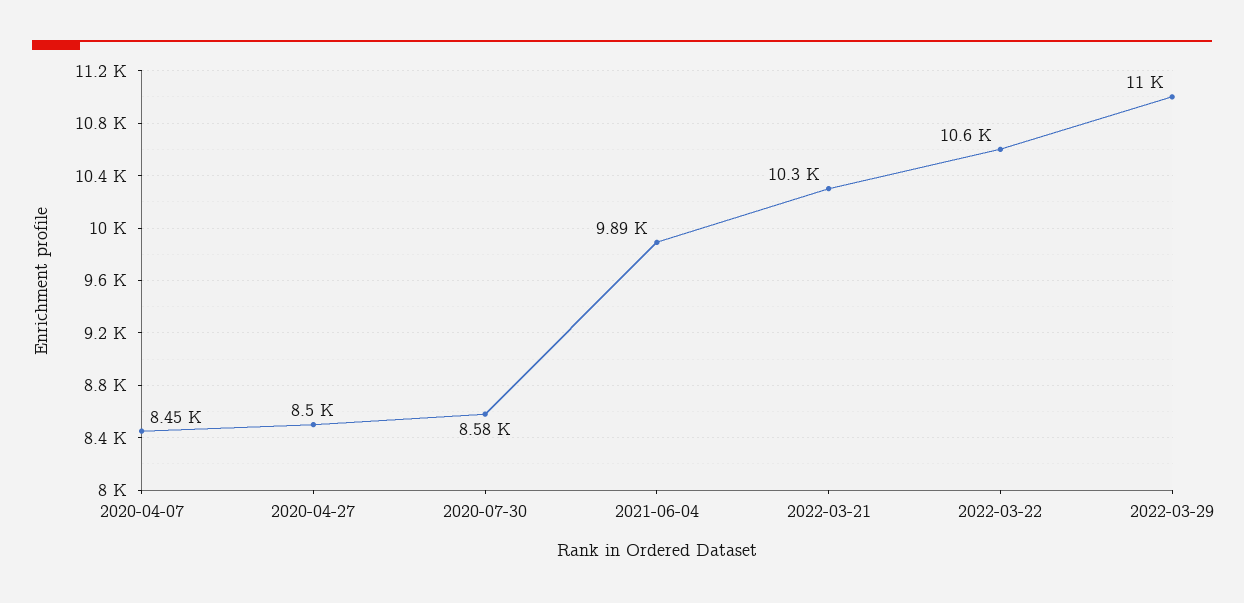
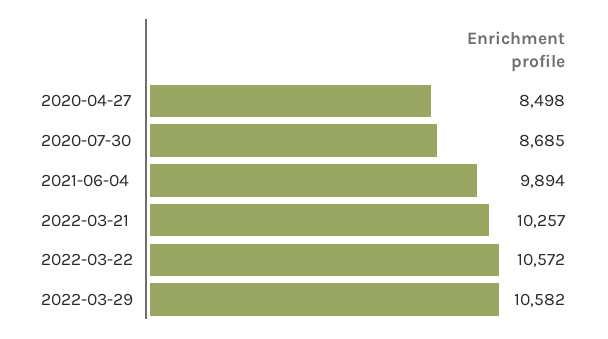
2020-04-07: 8450 -> none
2020-07-30: 8580 -> 8685
2022-03-29: 11000 -> 10582

